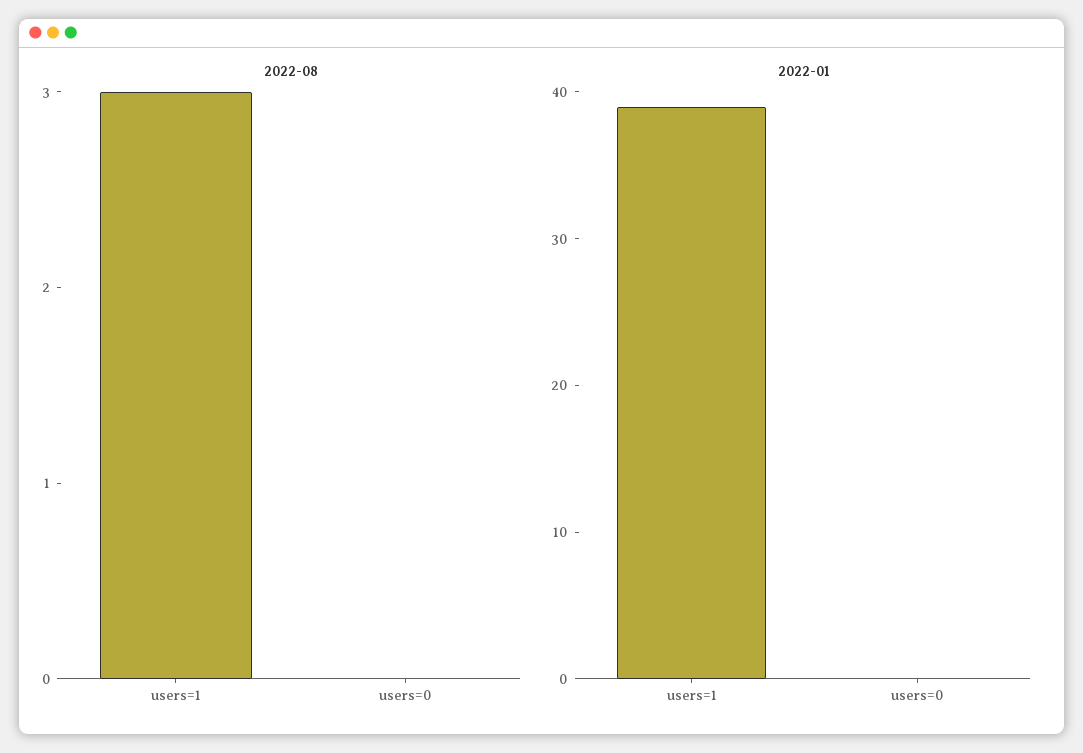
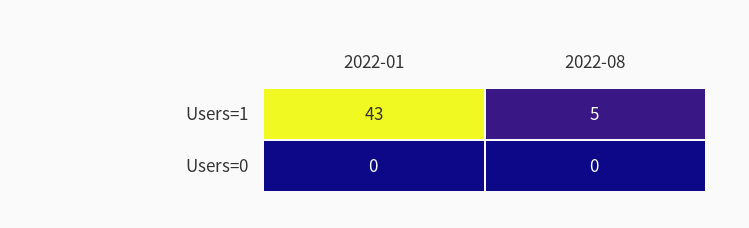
2022-08, users=1: 3 -> 5
2022-01, users=1: 39 -> 43

